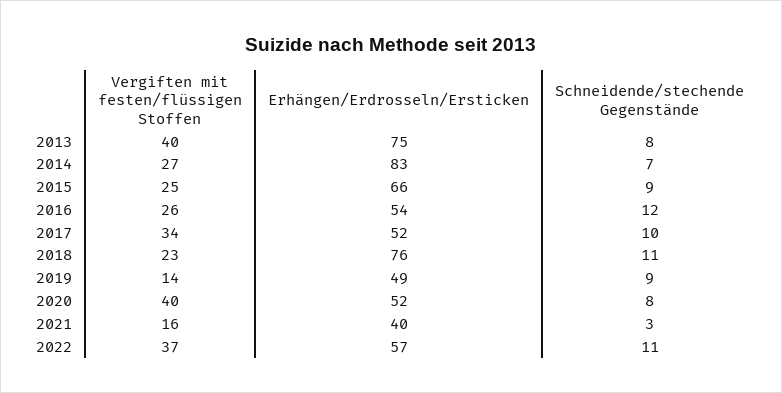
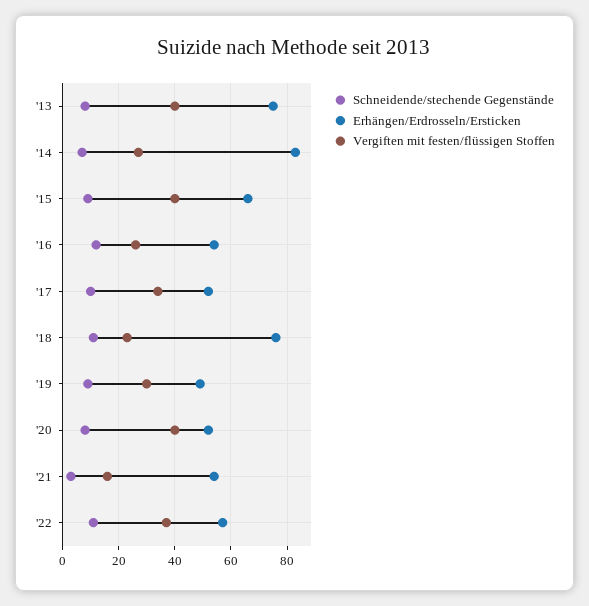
Vergiften mit festen/flüssigen Stoffen, 2015: 25 -> 40
Vergiften mit festen/flüssigen Stoffen, 2019: 14 -> 30
Erhängen/Erdrosseln/Ersticken, 2021: 40 -> 55

